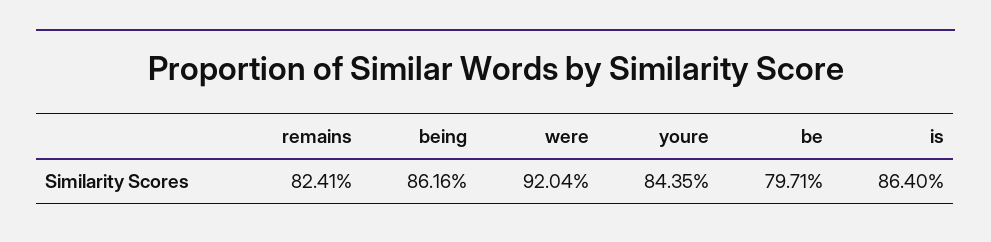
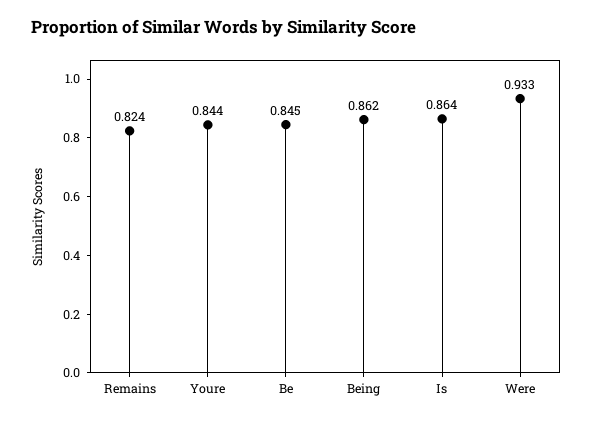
were: 0.9204 -> 0.933
be: 0.7971 -> 0.845

